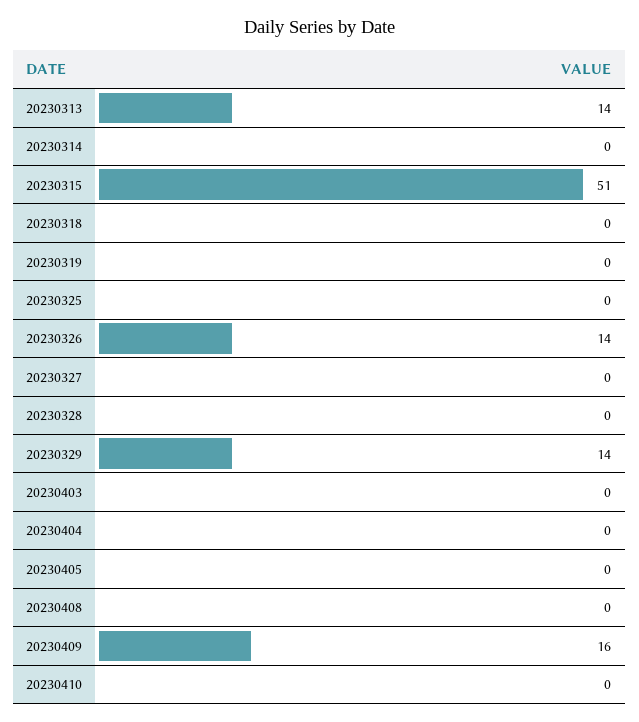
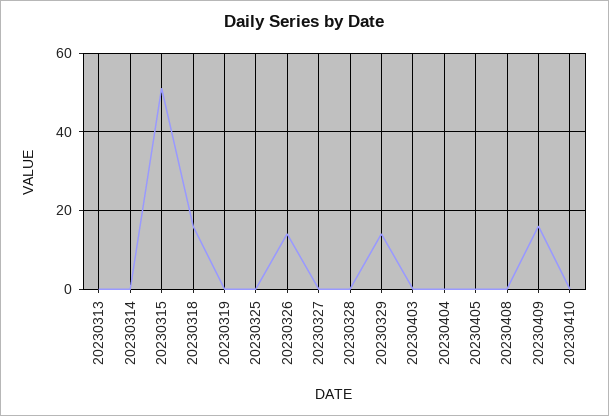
20230313: 14 -> 0
20230318: 0 -> 15

